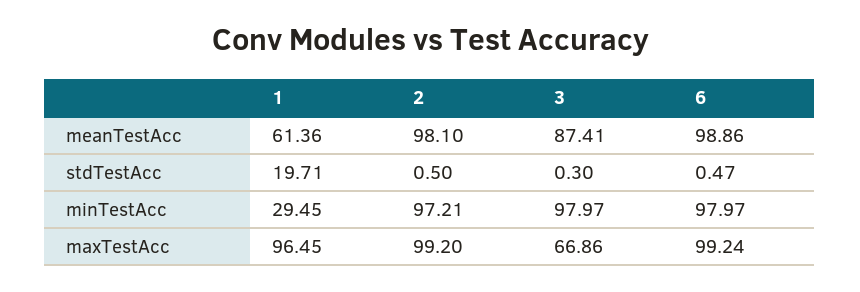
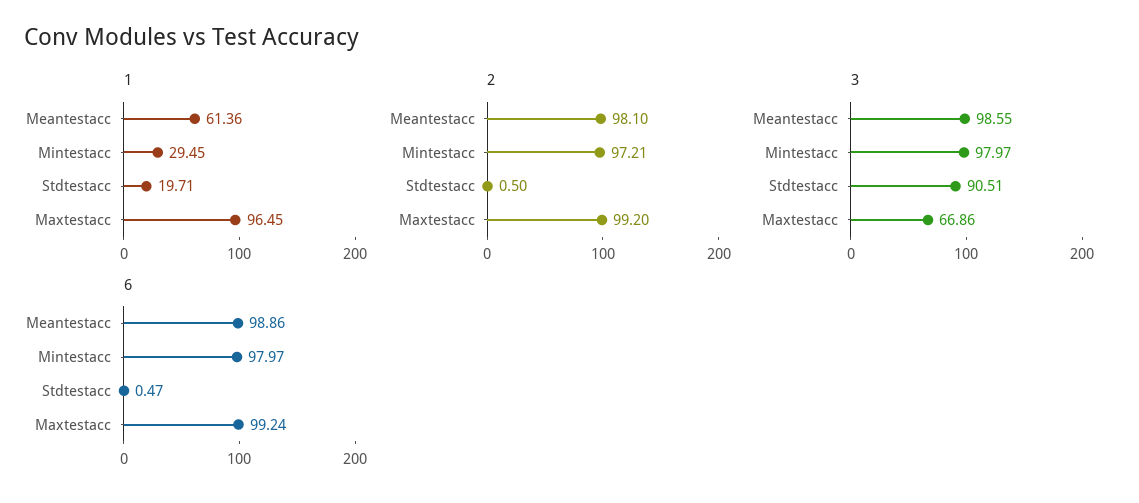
3, meanTestAcc: 87.41 -> 98.55
3, stdTestAcc: 0.3 -> 90.51

